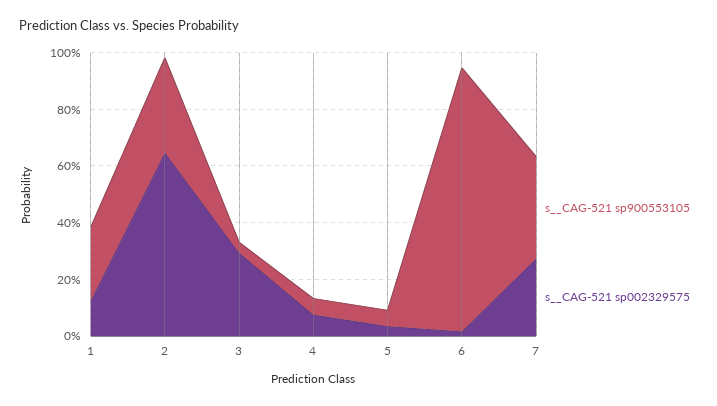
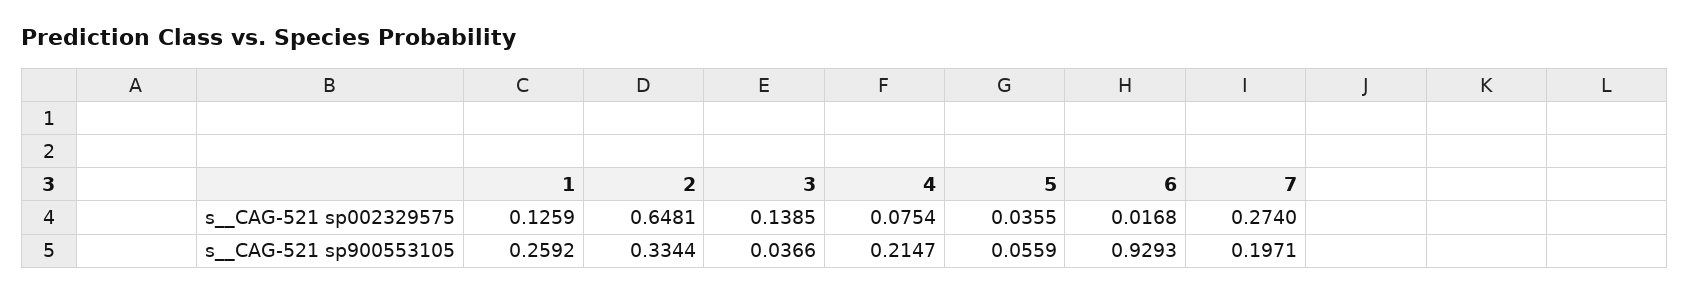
s__CAG-521 sp002329575, 3: 0.3 -> 0.1385
s__CAG-521 sp900553105, 4: 0.05 -> 0.2147
s__CAG-521 sp900553105, 7: 0.35 -> 0.1971

